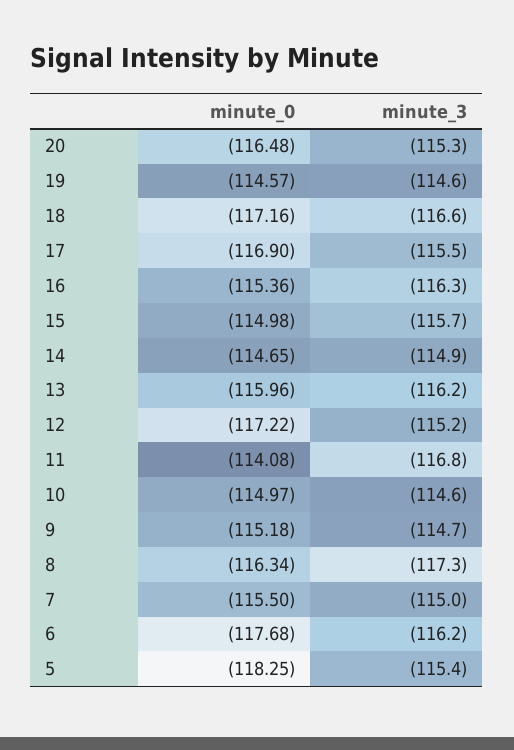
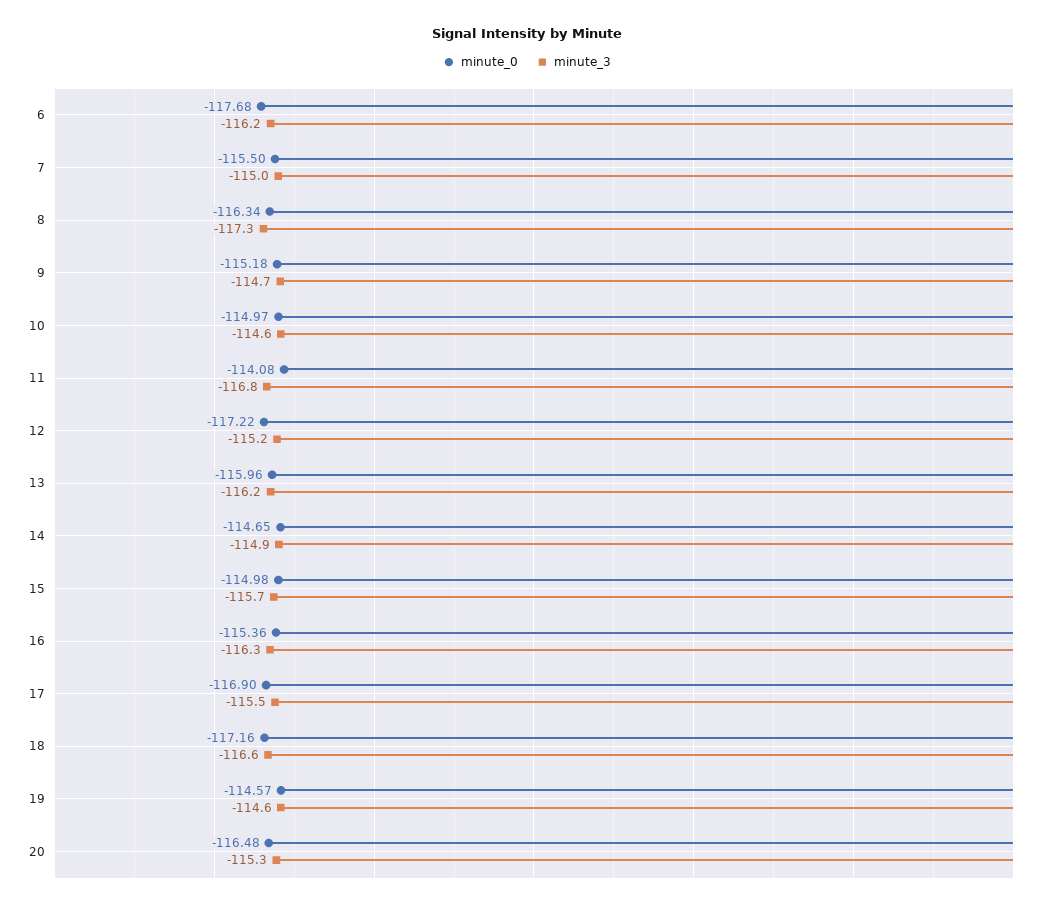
minute_0, 5: -118.25 -> none
minute_3, 5: -115.4 -> none

